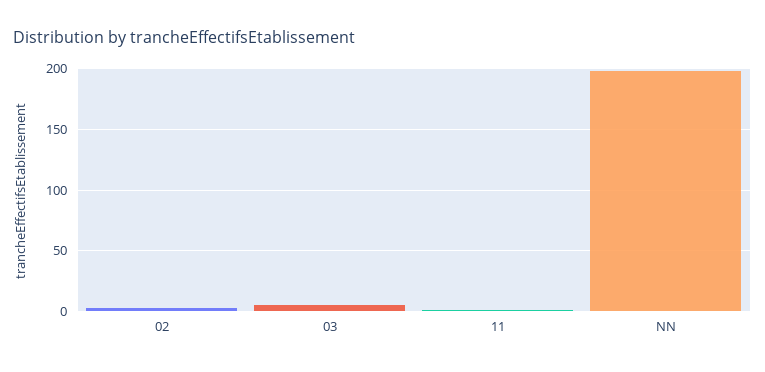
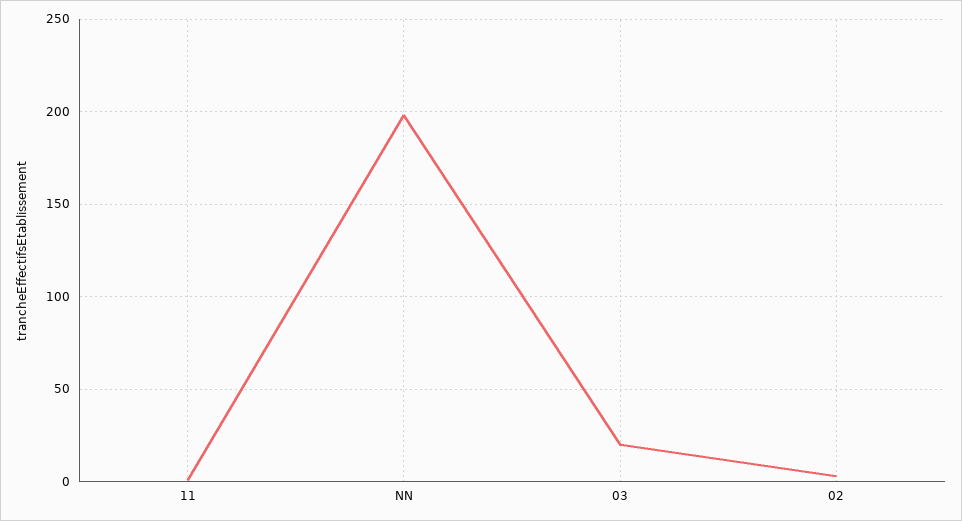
03: 5 -> 20

